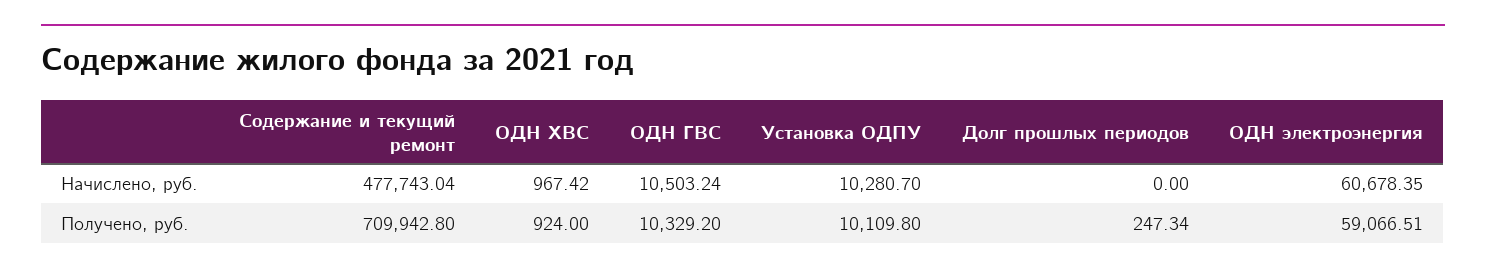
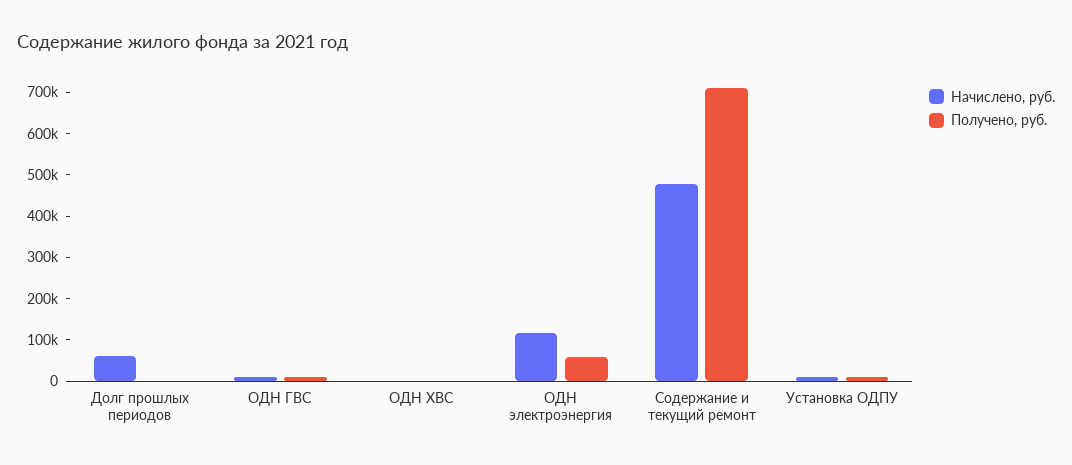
Начислено, руб., Долг прошлых периодов: 0 -> 60000
Начислено, руб., ОДН электроэнергия: 60678.35 -> 120000

